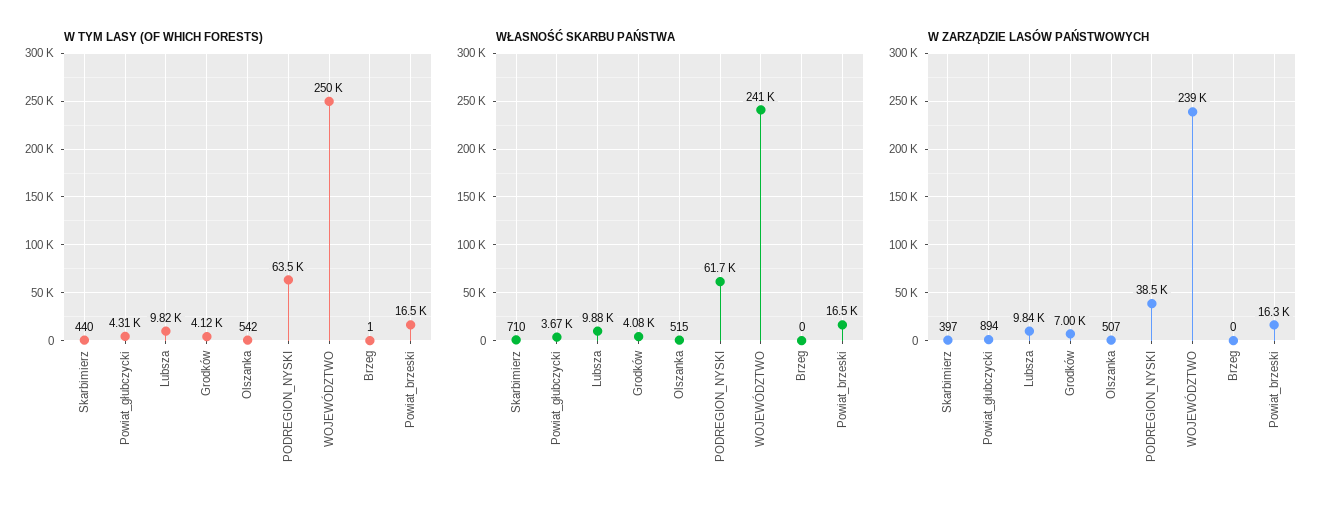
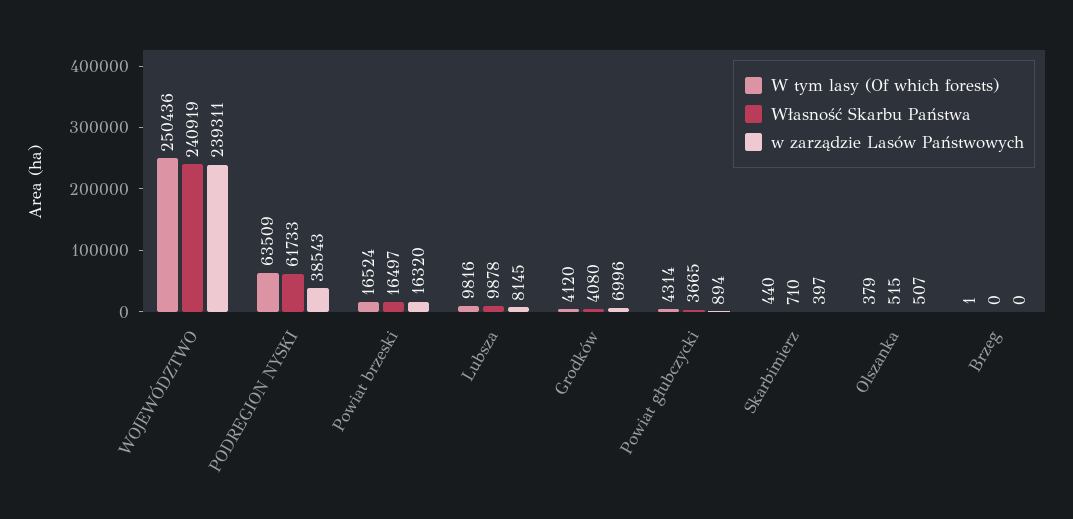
W TYM LASY (OF WHICH FORESTS), Olszanka: 542 -> 379
W ZARZĄDZIE LASÓW PAŃSTWOWYCH, Lubsza: 9840 -> 8145

